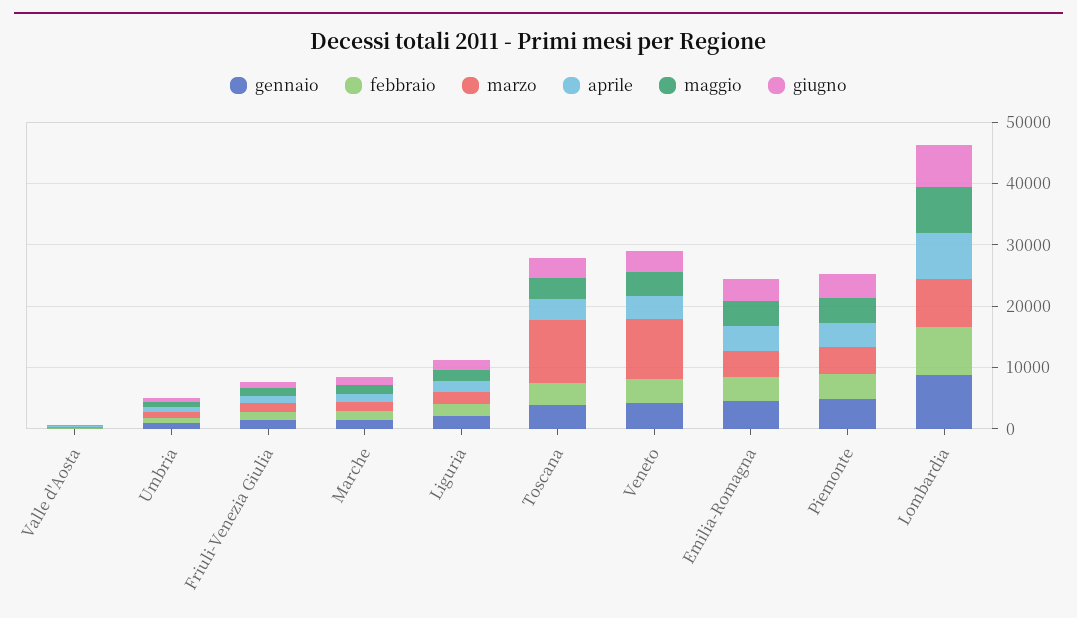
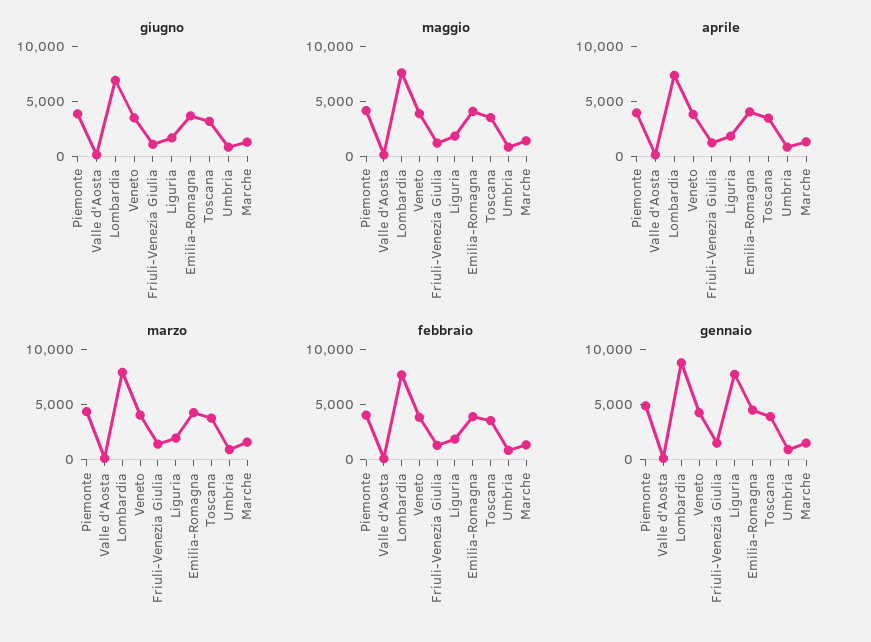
gennaio, Liguria: 2000 -> 8000
marzo, Toscana: 10000 -> 4000
marzo, Veneto: 10000 -> 4000

